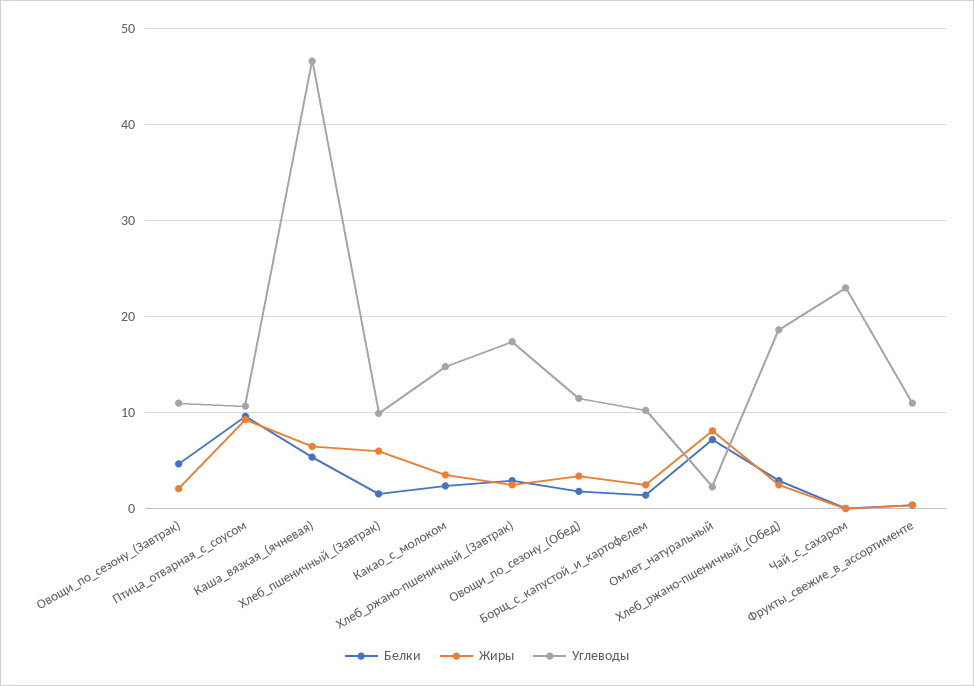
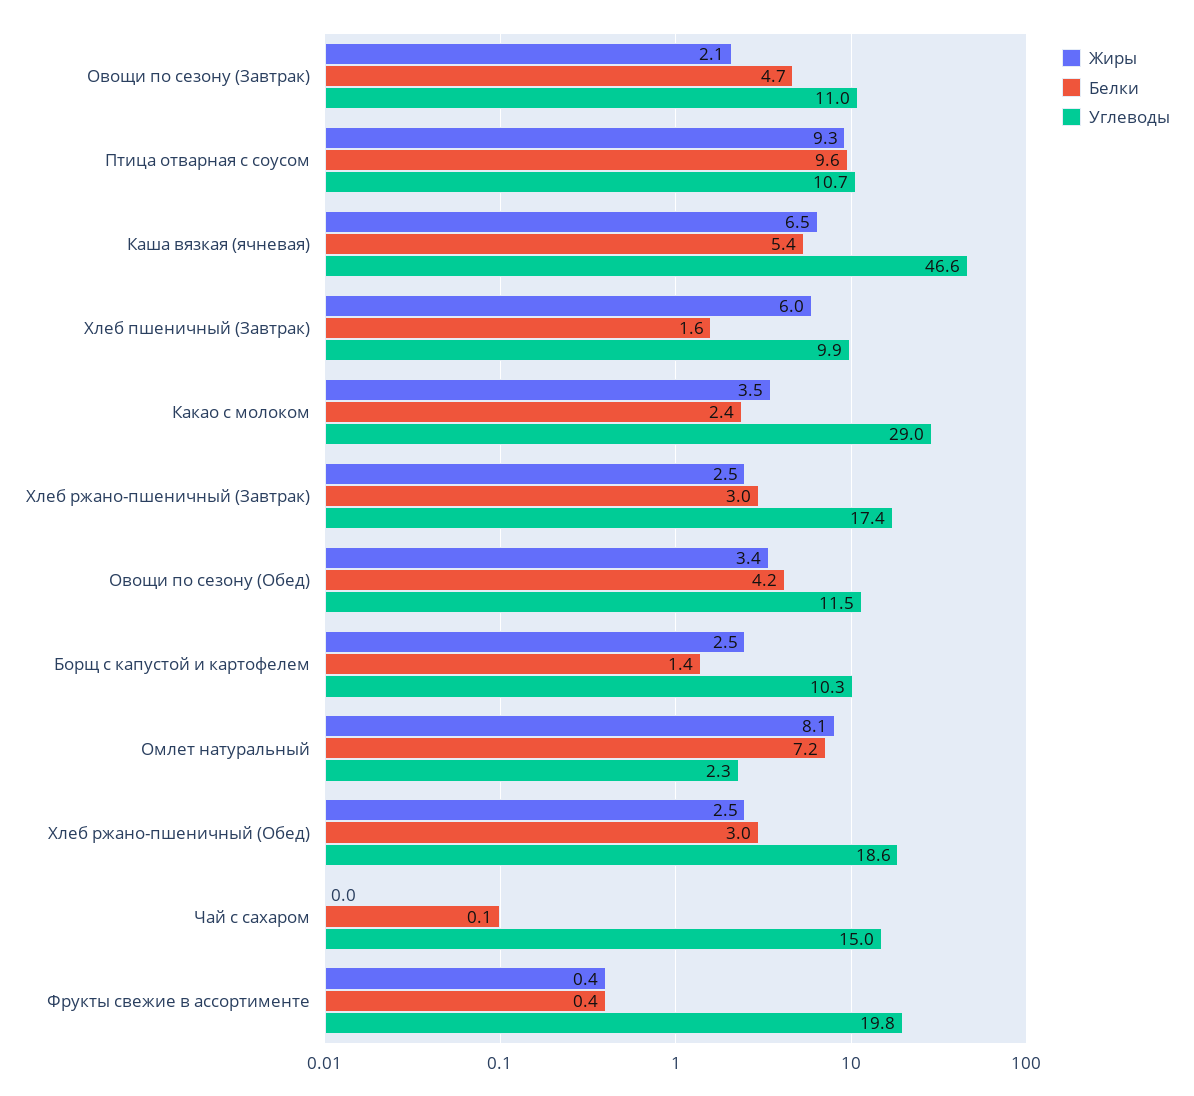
Углеводы, Какао_с_молоком: 15 -> 29
Белки, Овощи_по_сезону_(Обед): 2 -> 4.2
Углеводы, Чай_с_сахаром: 23 -> 15
Углеводы, Фрукты_свежие_в_ассортименте: 11 -> 19.8

